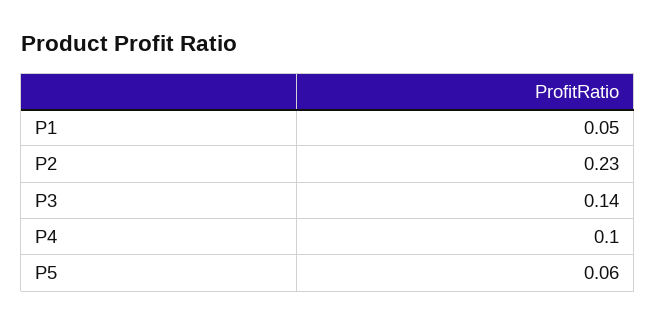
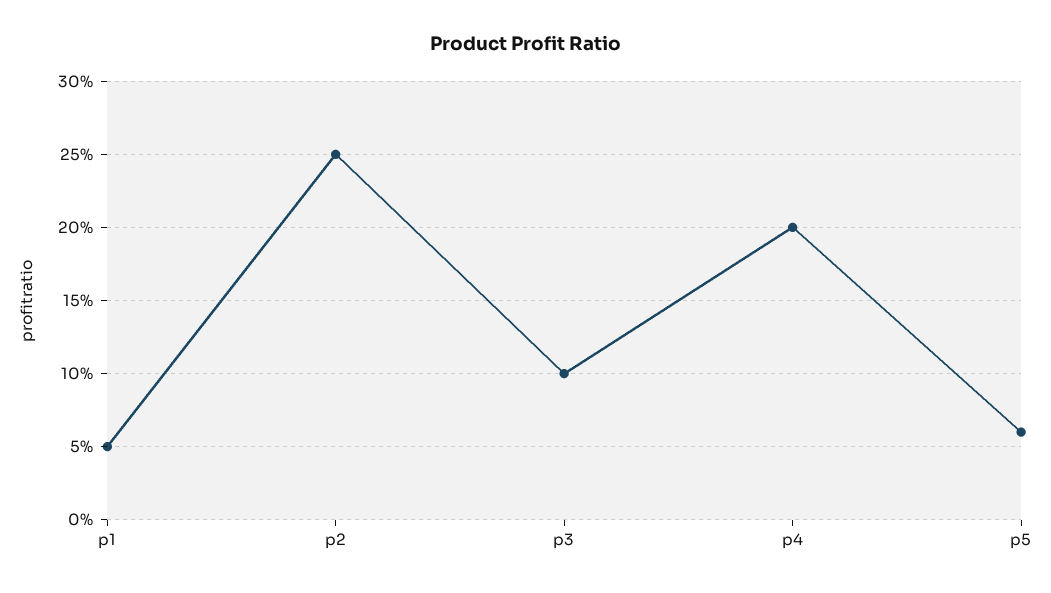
P2: 0.23 -> 0.25
P3: 0.14 -> 0.1
P4: 0.1 -> 0.2

